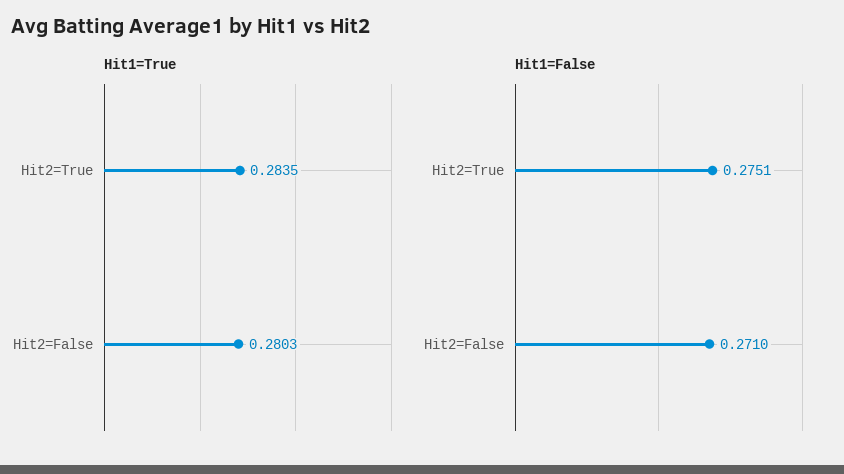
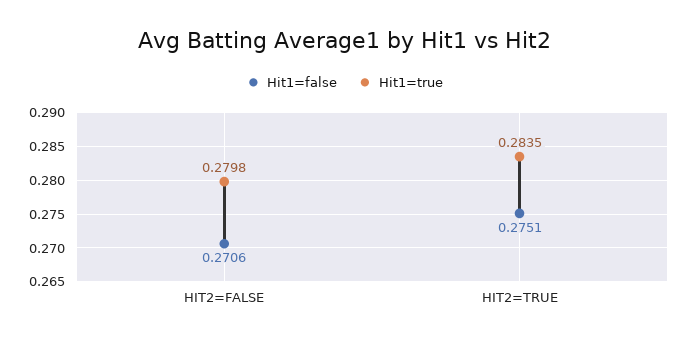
Hit1=True, Hit2=False: 0.2803 -> 0.2798
Hit1=False, Hit2=False: 0.271 -> 0.2706

